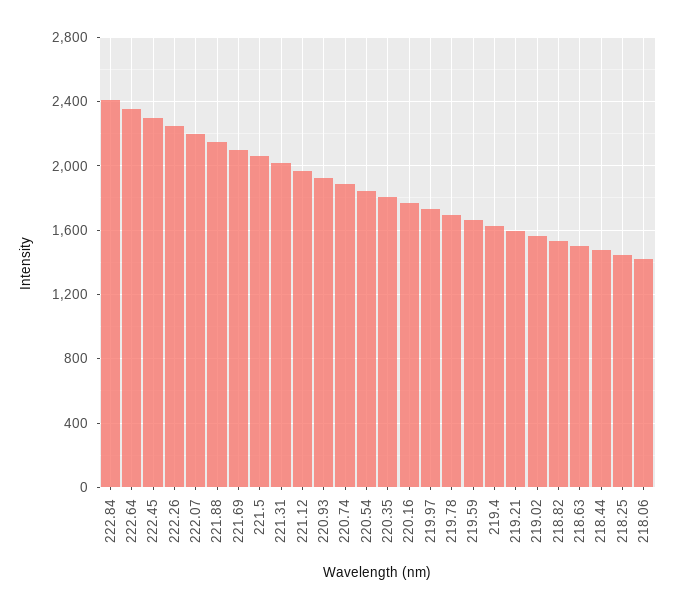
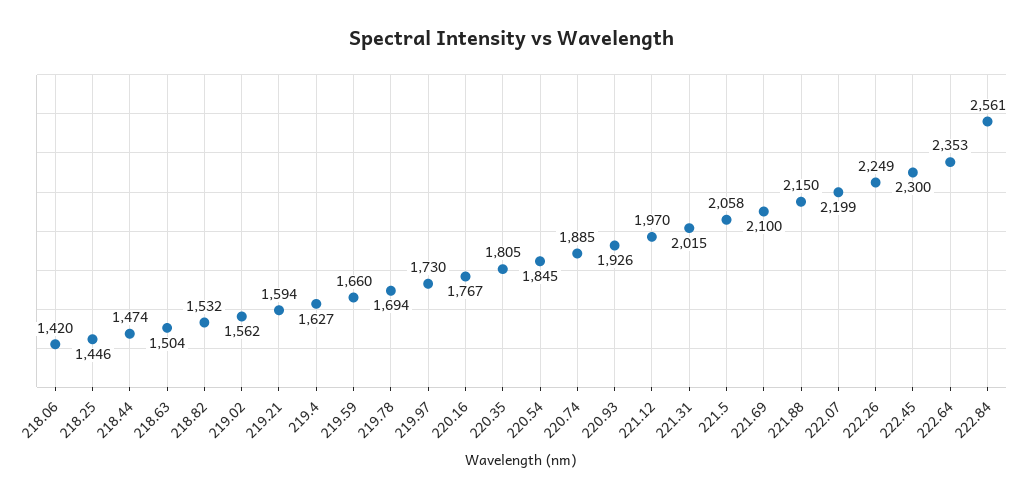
222.84: 2400 -> 2561

